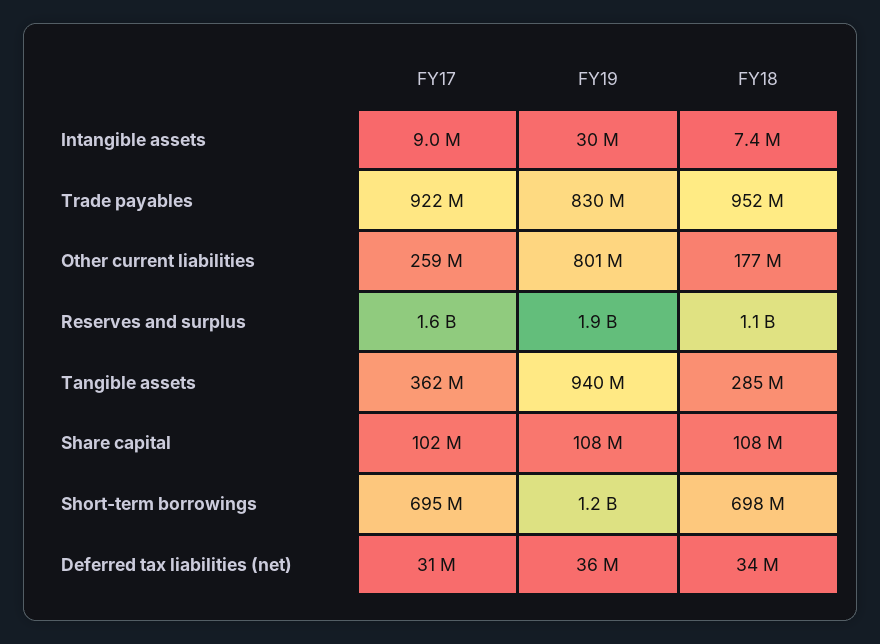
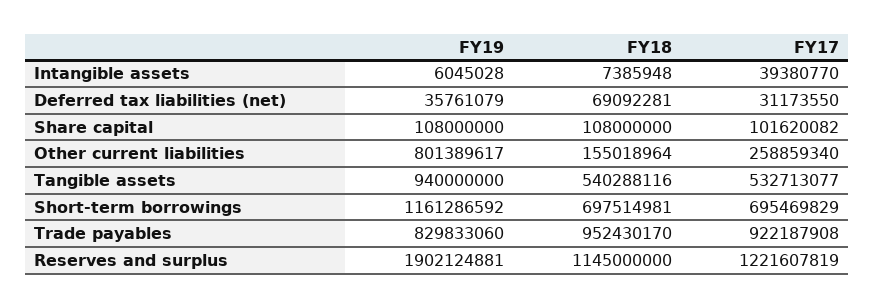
FY17, Intangible assets: 9000000 -> 39380770
FY19, Intangible assets: 30000000 -> 6045028
FY18, Other current liabilities: 177000000 -> 155018964
FY17, Reserves and surplus: 1600000000 -> 1221607819
FY17, Tangible assets: 362000000 -> 532713077
FY18, Tangible assets: 285000000 -> 540288116
FY18, Deferred tax liabilities (net): 34000000 -> 69092281

